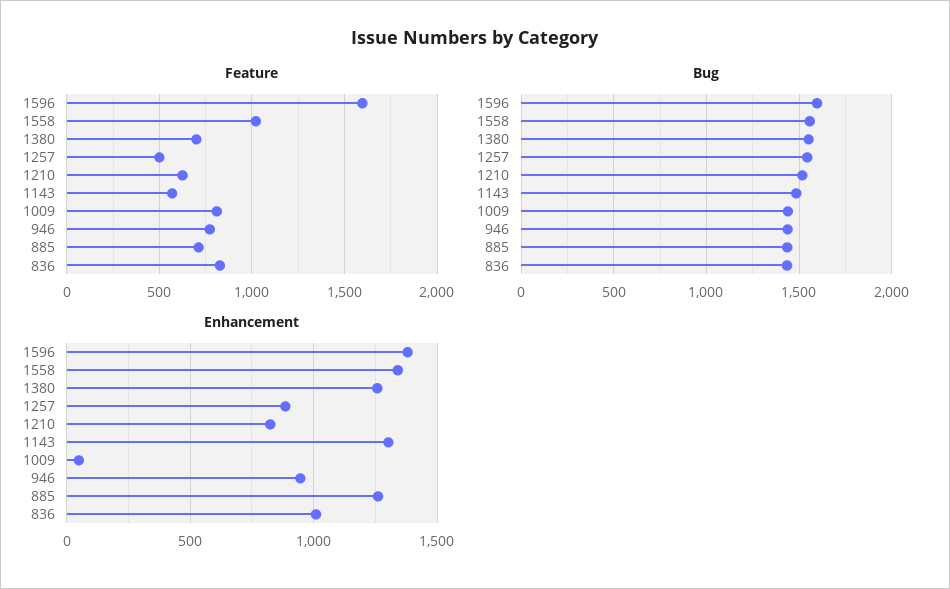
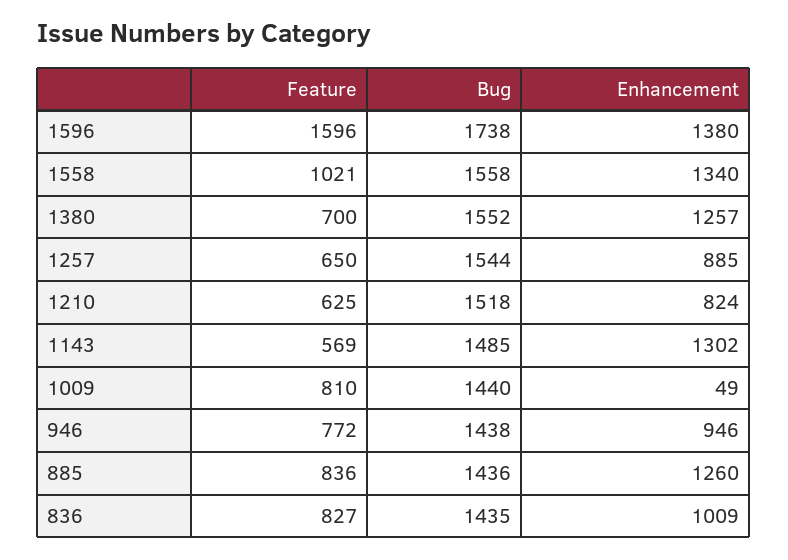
Feature, 1257: 500 -> 650
Feature, 885: 700 -> 836
Bug, 1596: 1600 -> 1738

